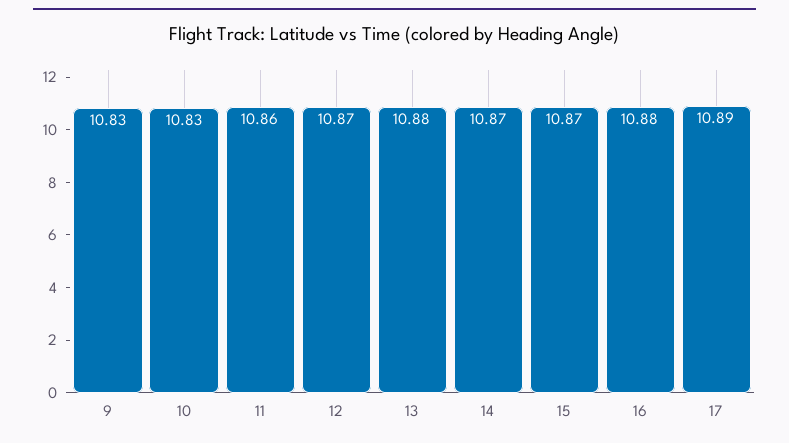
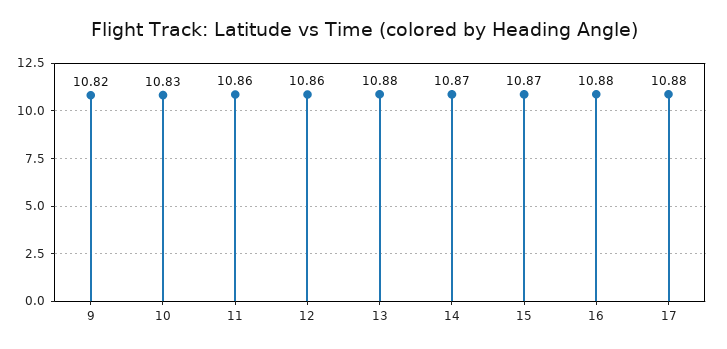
9: 10.83 -> 10.82
12: 10.87 -> 10.86
17: 10.89 -> 10.88

